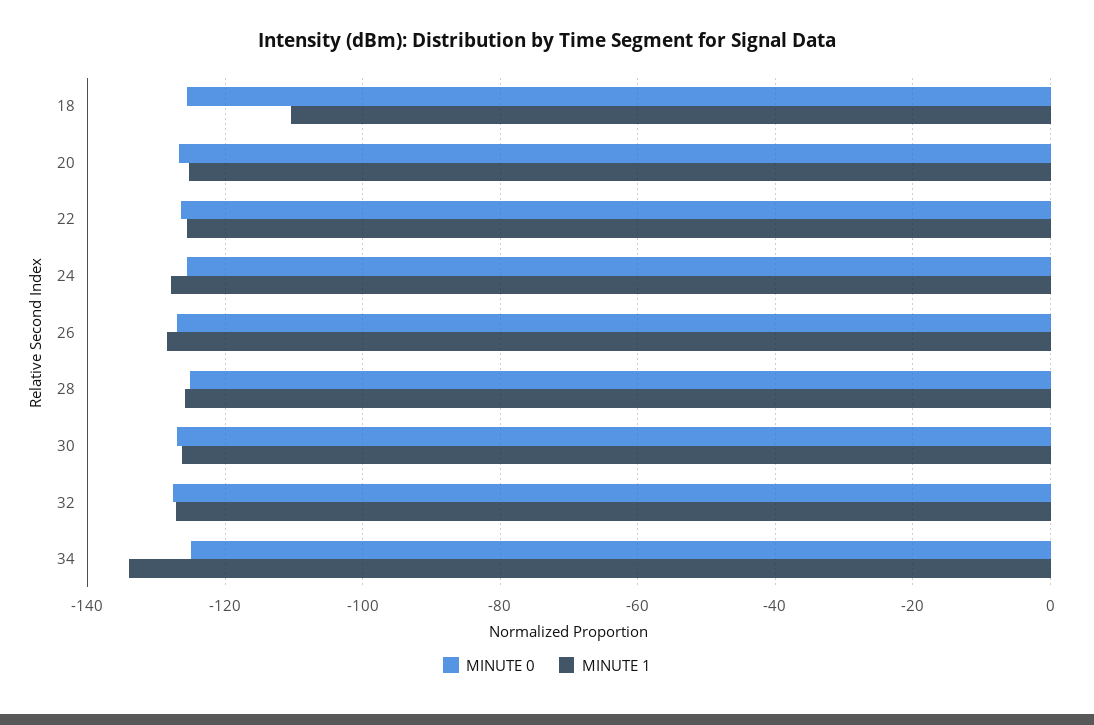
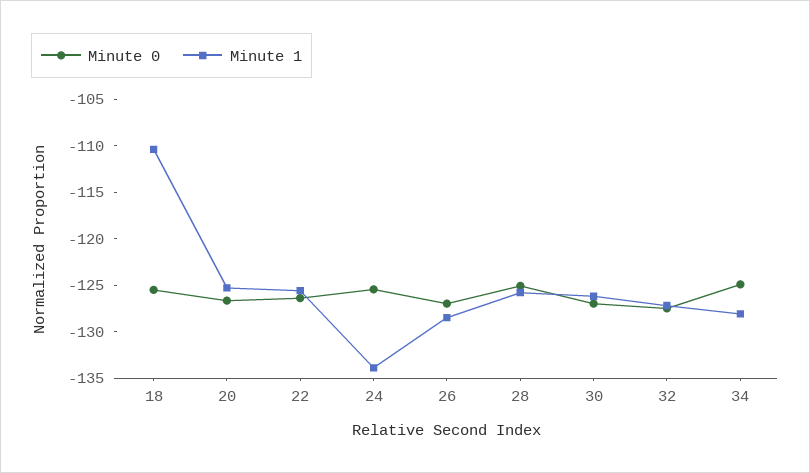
MINUTE 1, 24: -128 -> -134
MINUTE 1, 34: -134 -> -128

